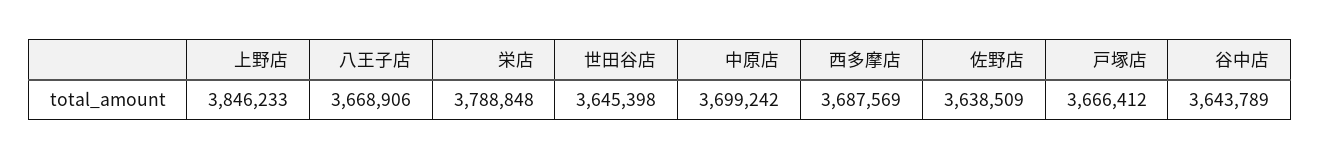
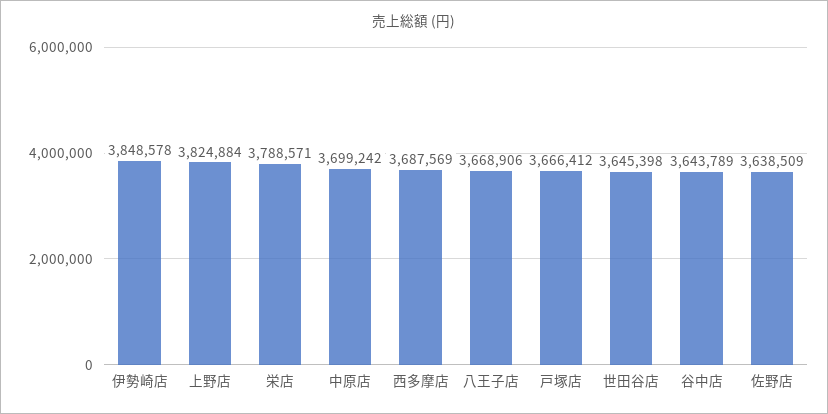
上野店: 3846233 -> 3824884
栄店: 3788848 -> 3788571
伊勢崎店: none -> 3848578

